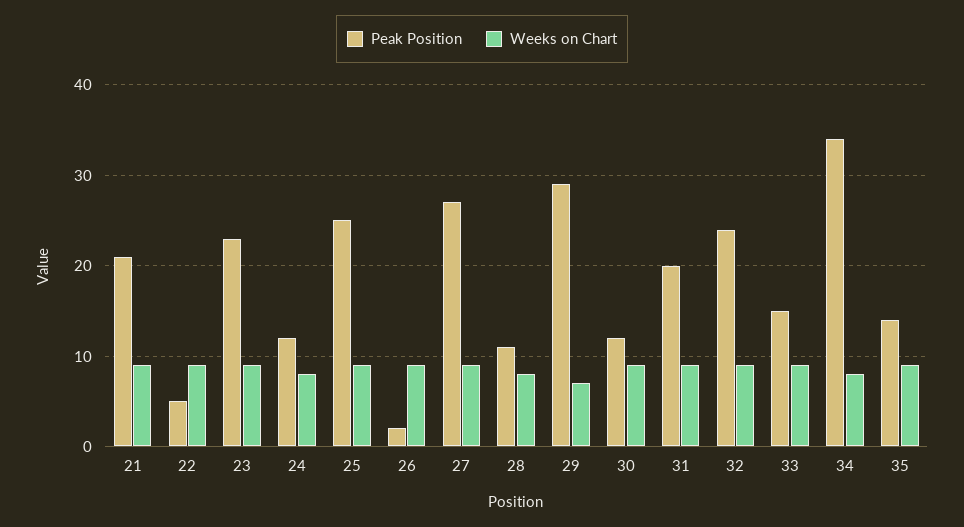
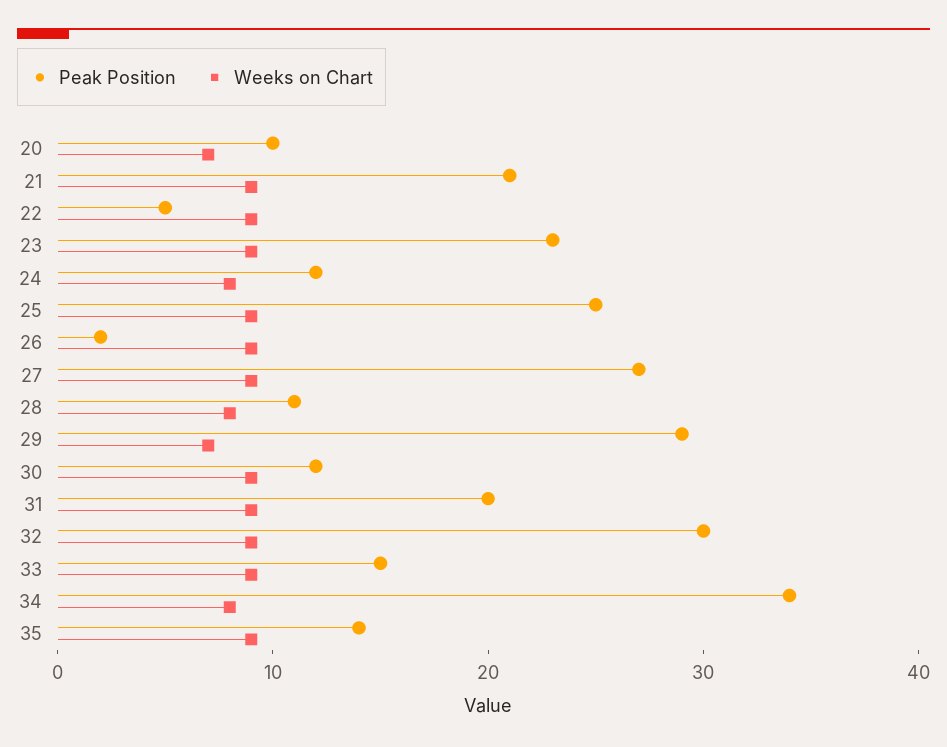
Peak Position, 32: 24 -> 30
Peak Position, 20: none -> 10
Weeks on Chart, 20: none -> 7

